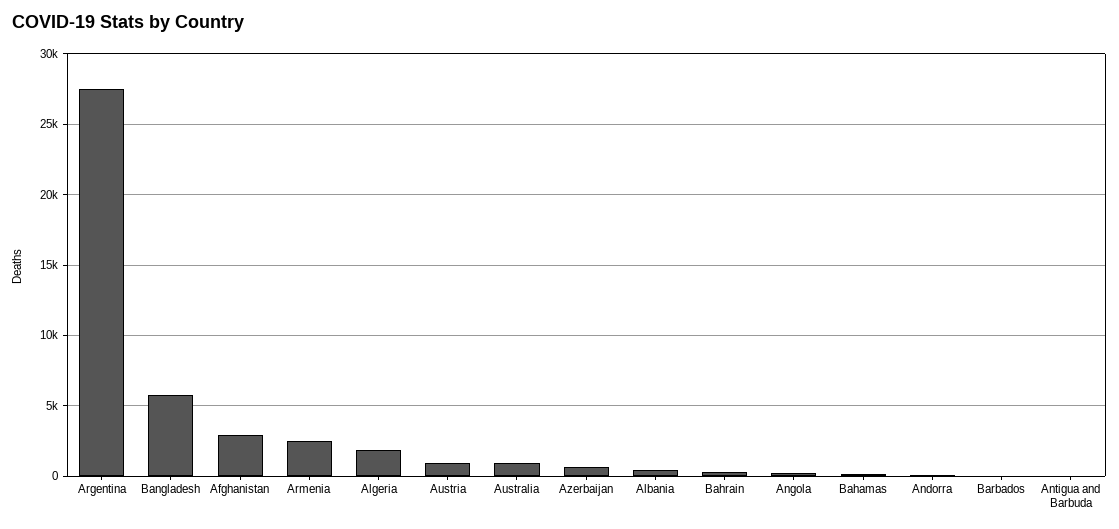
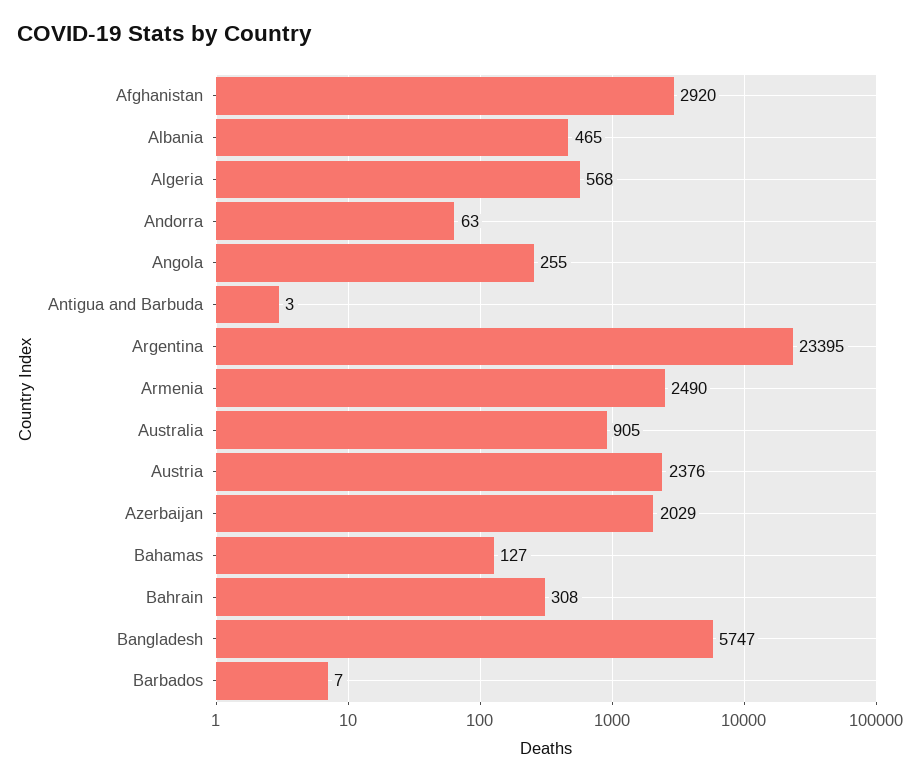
Argentina: 27500 -> 23395
Algeria: 2000 -> 568
Austria: 1000 -> 2376
Azerbaijan: 500 -> 2029

